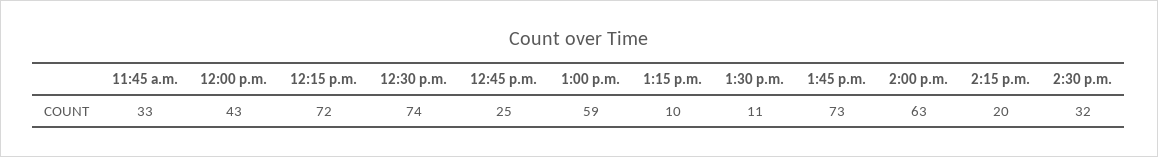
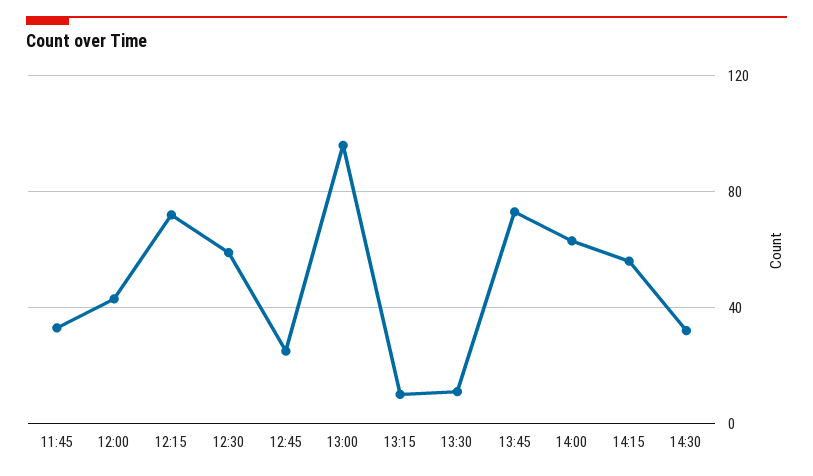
12:30 p.m.: 74 -> 60
1:00 p.m.: 59 -> 95
2:15 p.m.: 20 -> 55

